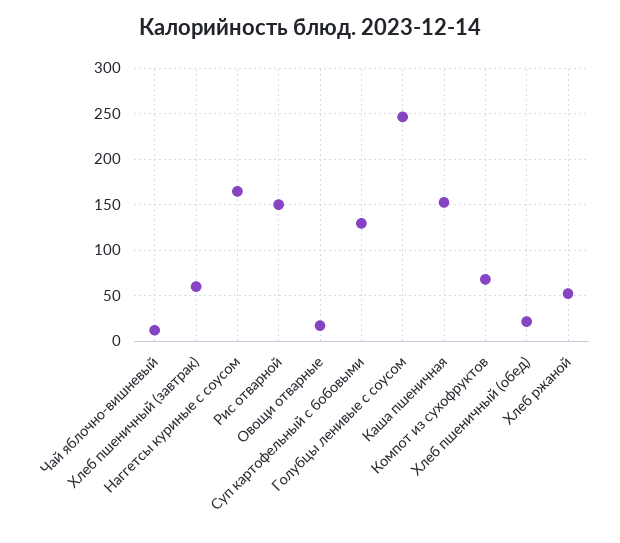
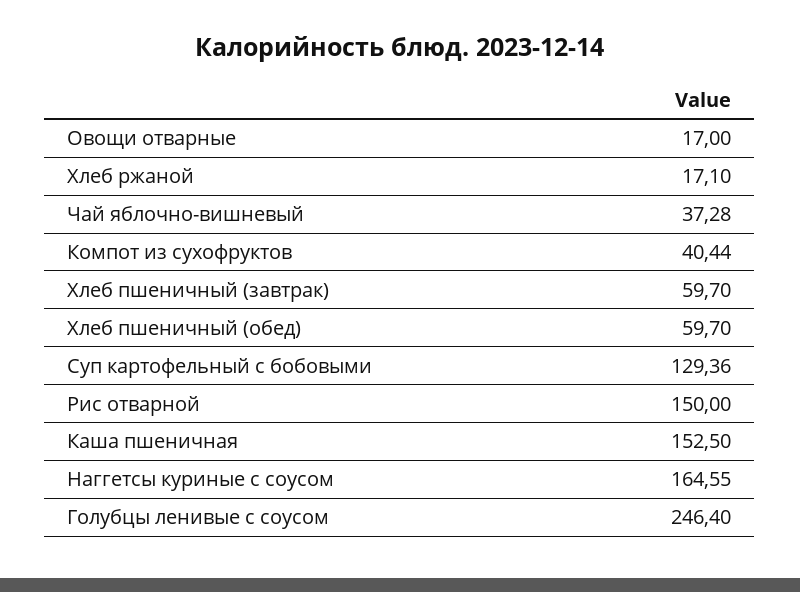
Чай яблочно-вишневый: 10 -> 37.28
Компот из сухофруктов: 70 -> 40.44
Хлеб пшеничный (обед): 20 -> 59.7
Хлеб ржаной: 50 -> 17.1

